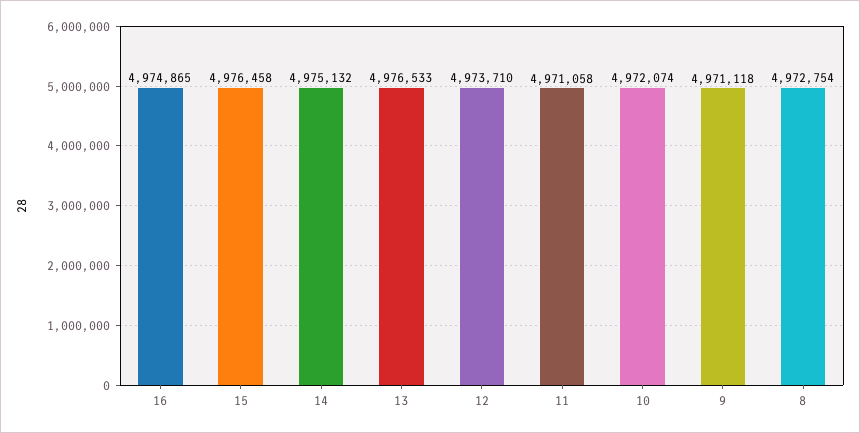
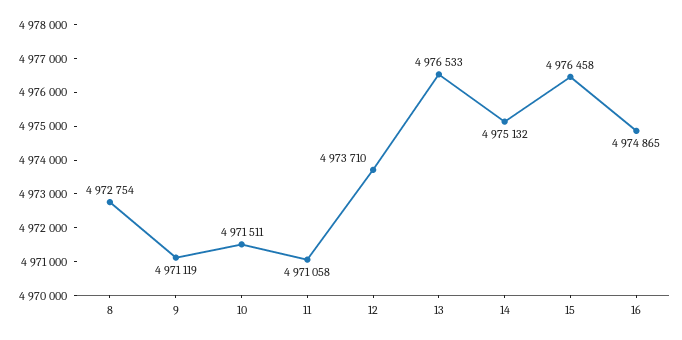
10: 4972074 -> 4971511
9: 4971118 -> 4971119

